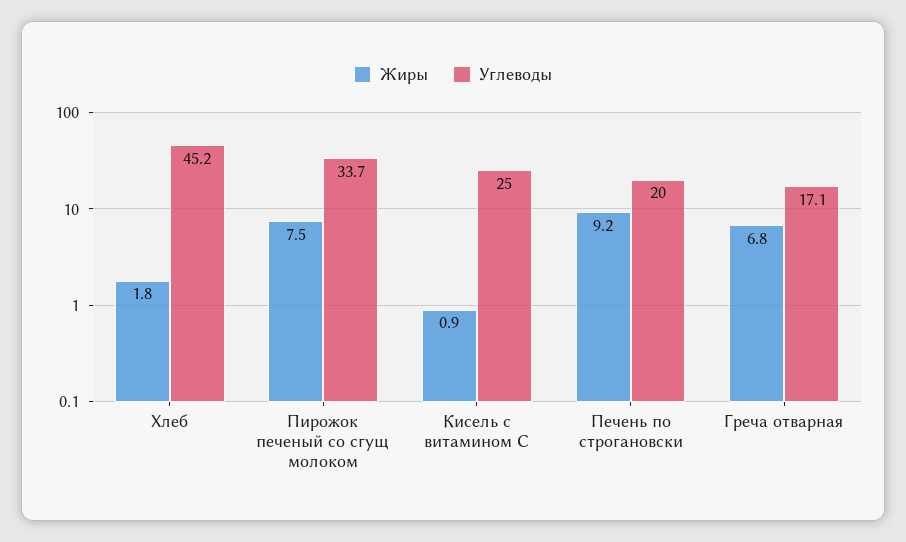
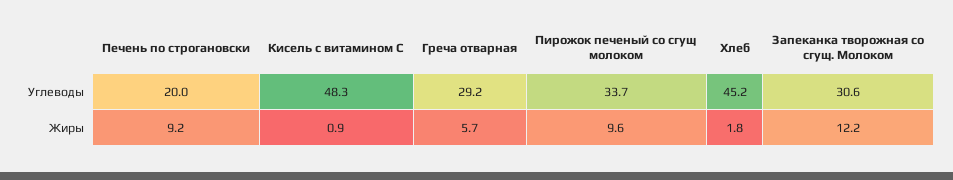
Жиры, Пирожок печеный со сгущ молоком: 7.5 -> 9.6
Углеводы, Кисель с витамином С: 25 -> 48.3
Жиры, Греча отварная: 6.8 -> 5.7
Углеводы, Греча отварная: 17.1 -> 29.2
Углеводы, Запеканка творожная со сгущ. Молоком: none -> 30.6
Жиры, Запеканка творожная со сгущ. Молоком: none -> 12.2

